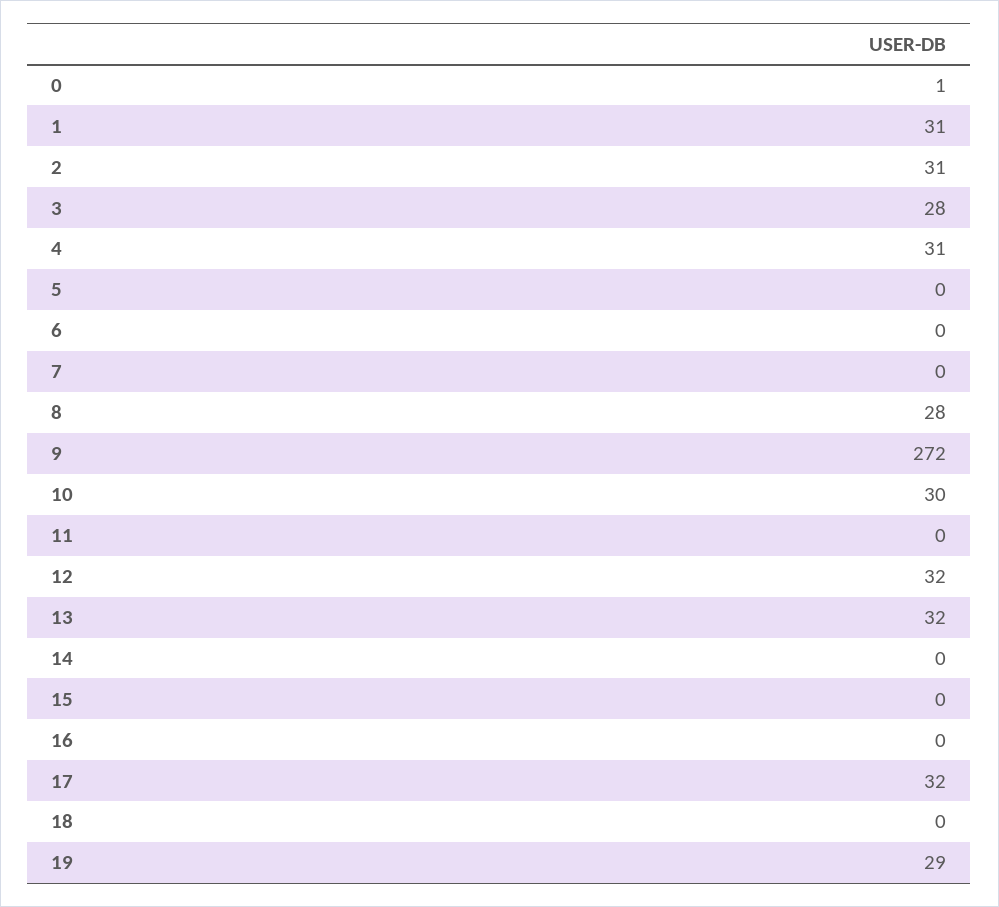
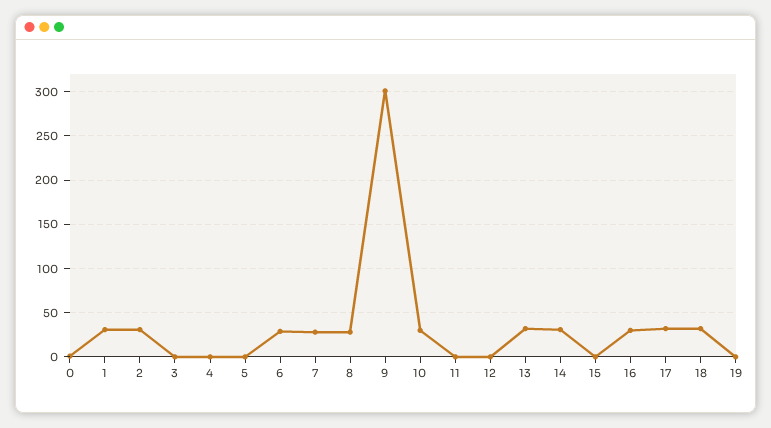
3: 28 -> 0
4: 31 -> 0
6: 0 -> 30
7: 0 -> 30
9: 272 -> 300
12: 32 -> 0
14: 0 -> 30
16: 0 -> 30
18: 0 -> 30
19: 29 -> 0

